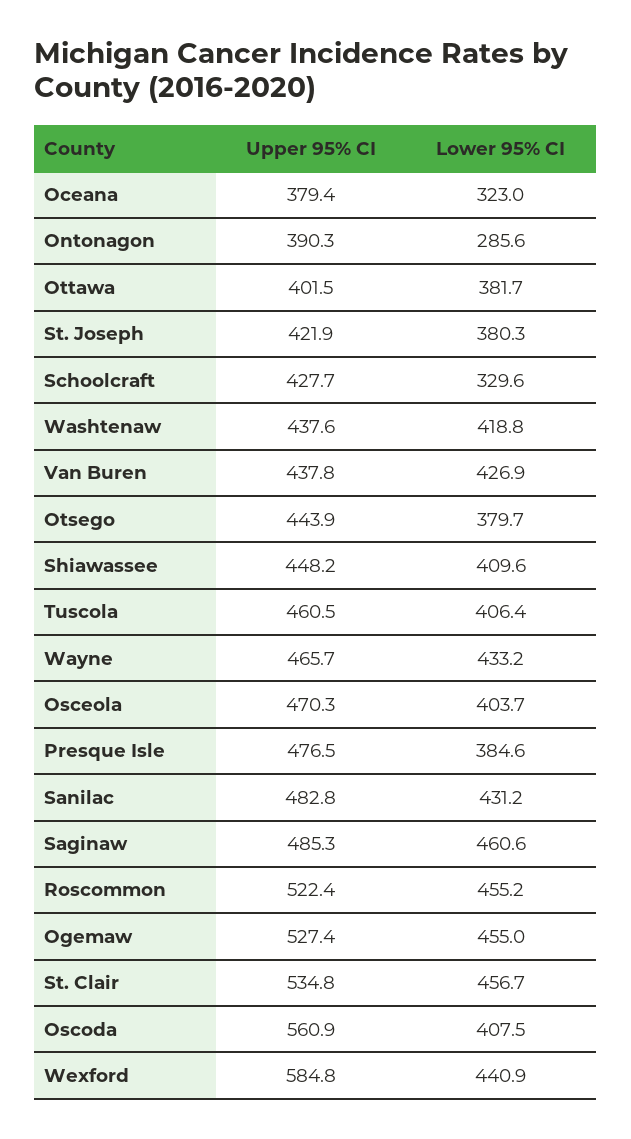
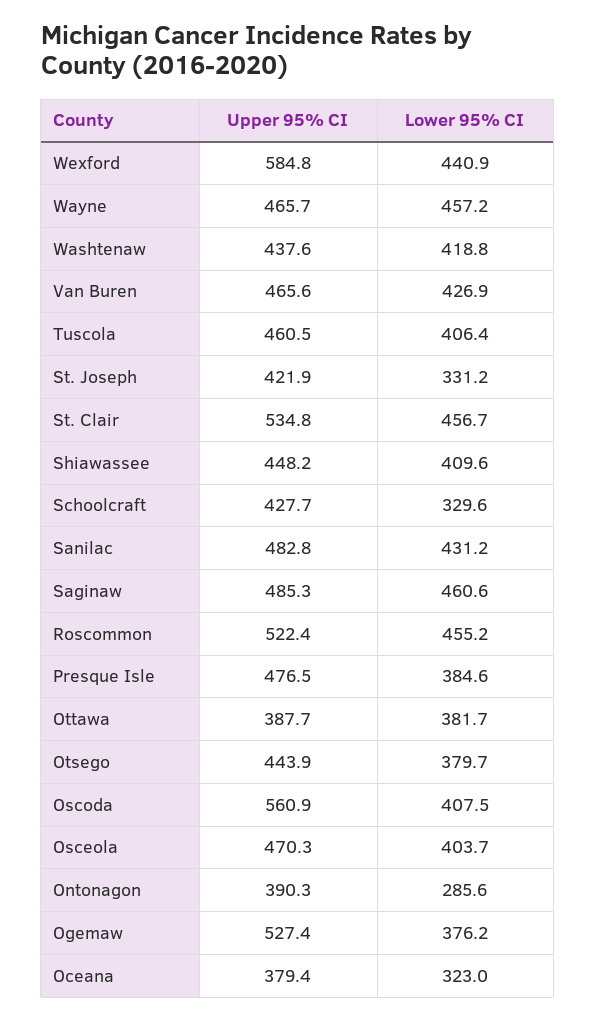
Upper 95% CI, Ottawa: 401.5 -> 387.7
Lower 95% CI, St. Joseph: 380.3 -> 331.2
Upper 95% CI, Van Buren: 437.8 -> 465.6
Lower 95% CI, Wayne: 433.2 -> 457.2
Lower 95% CI, Ogemaw: 455 -> 376.2

